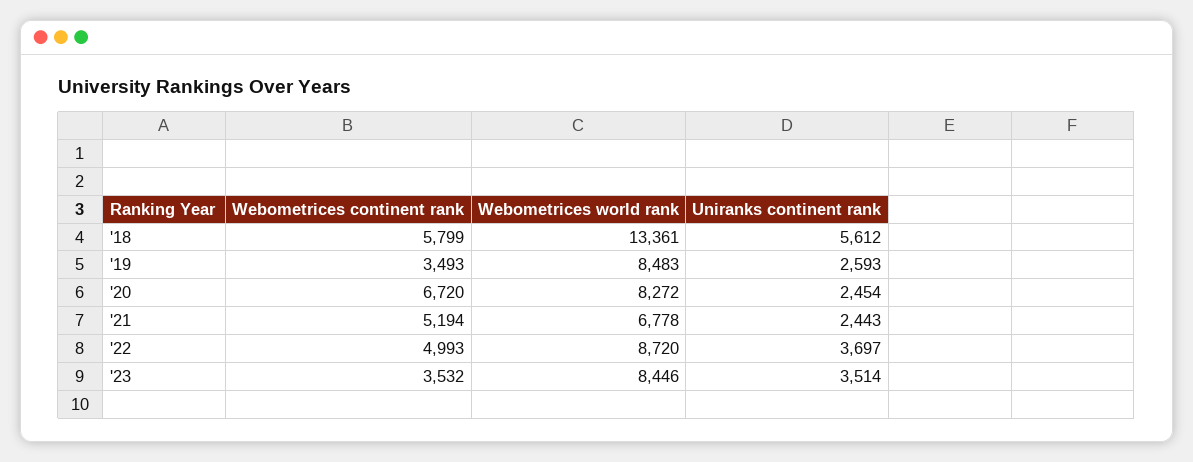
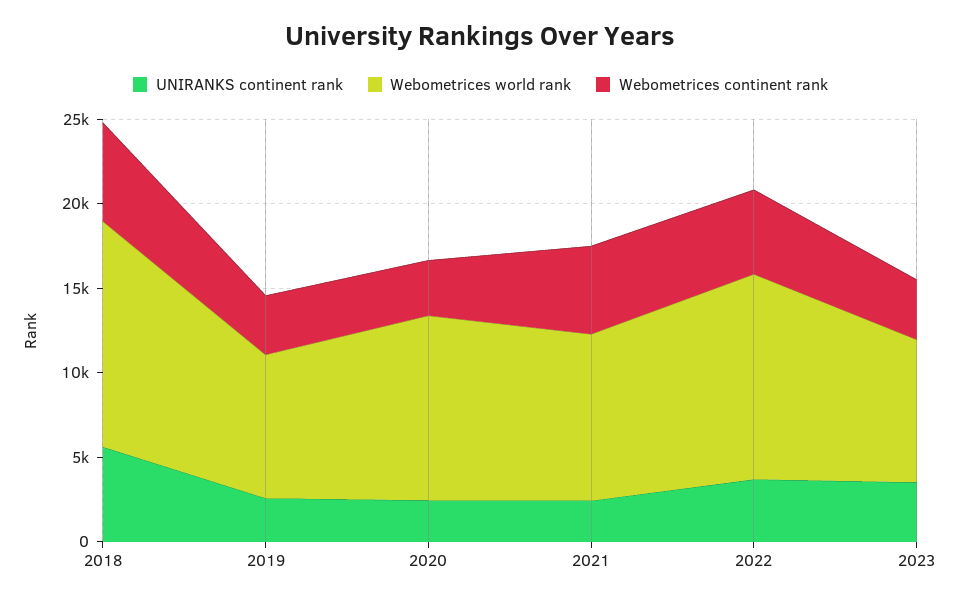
Webometrices continent rank, '20: 6720 -> 3000
Webometrices world rank, '20: 8272 -> 11000
Webometrices world rank, '21: 6778 -> 10000
Webometrices world rank, '22: 8720 -> 12000

